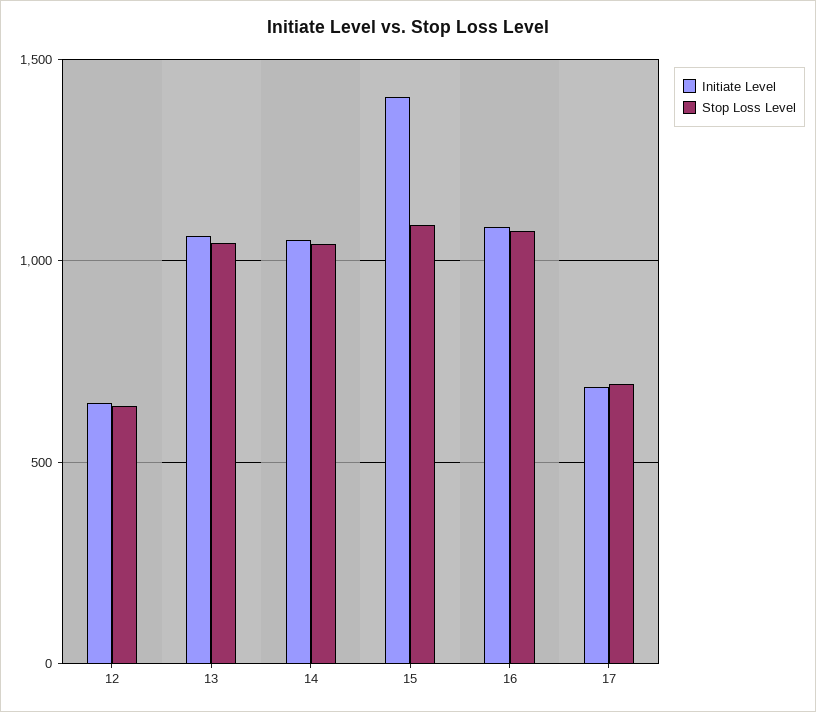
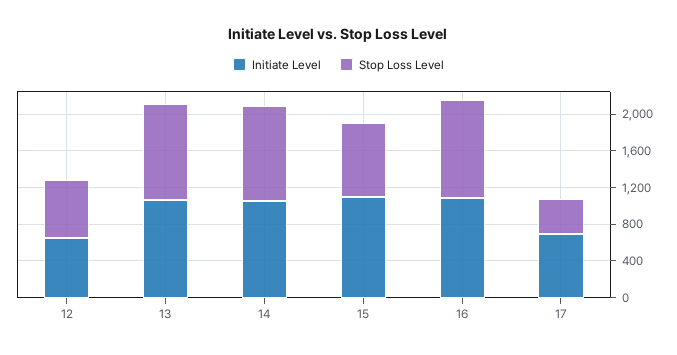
Initiate Level, 15: 1400 -> 1100
Stop Loss Level, 15: 1100 -> 800
Stop Loss Level, 17: 700 -> 400

